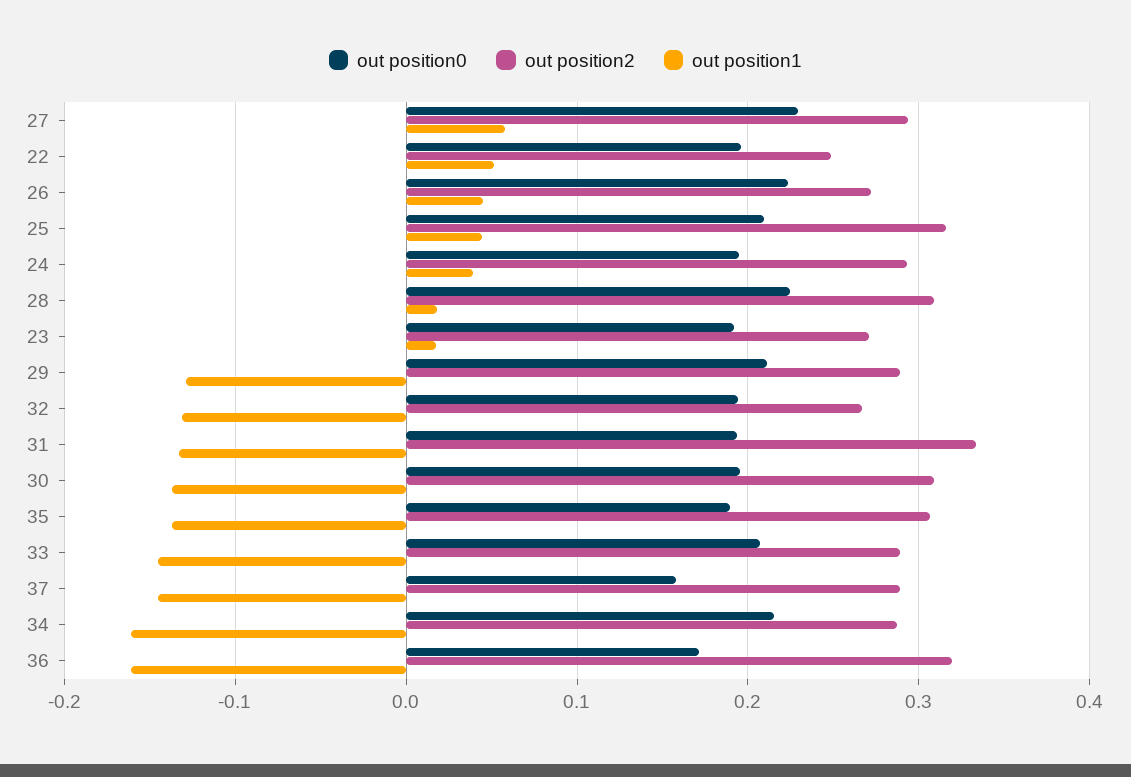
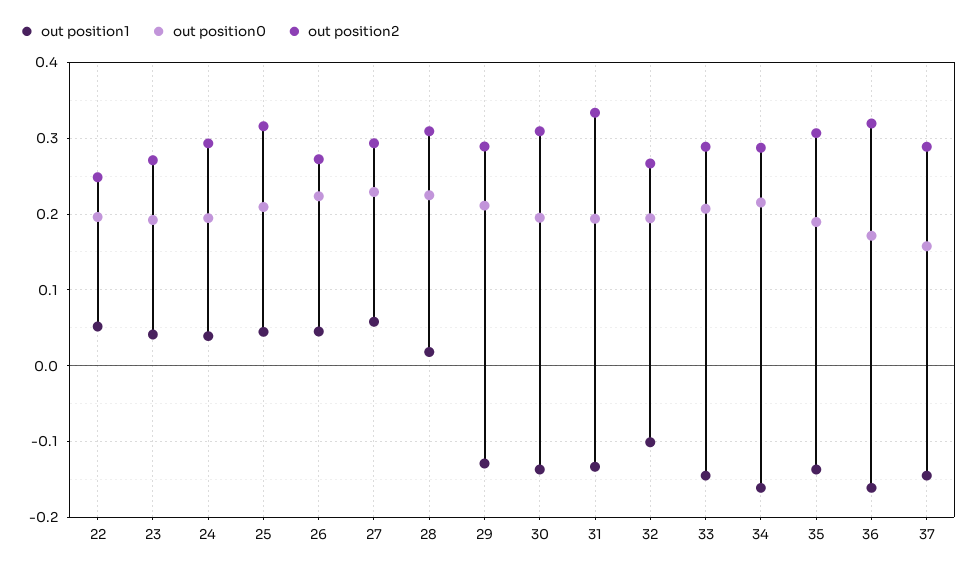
out position1, 23: 0.02 -> 0.04
out position1, 32: -0.13 -> -0.1

